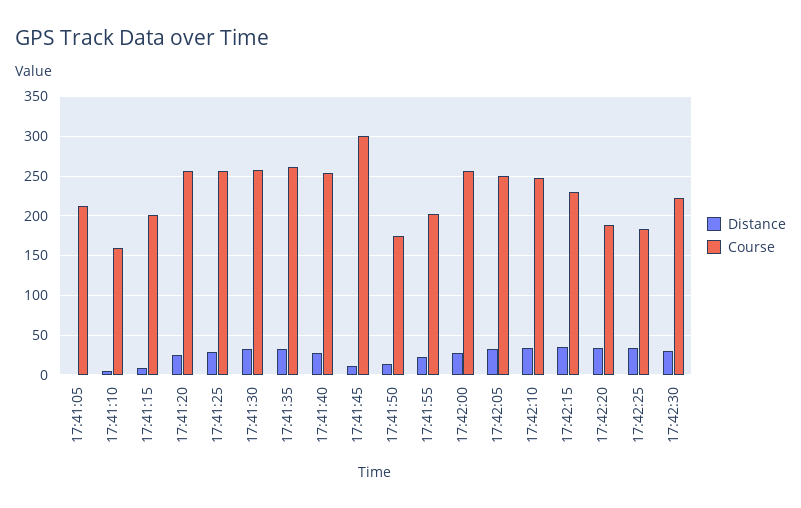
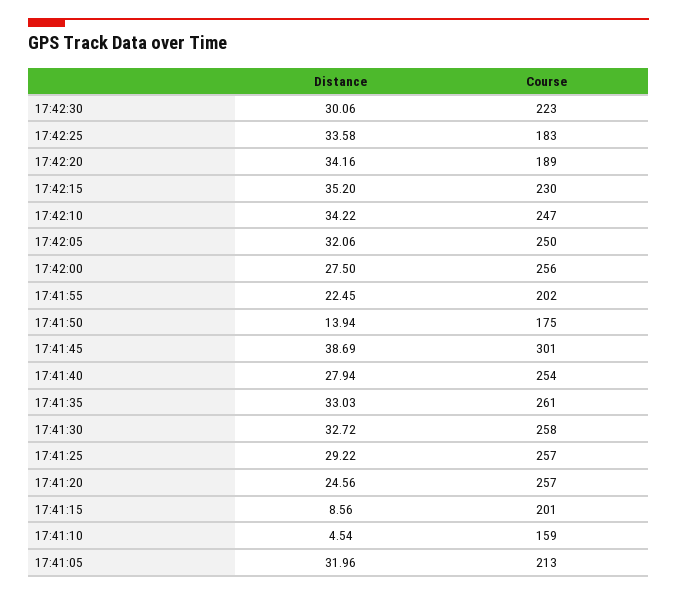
Distance, 17:41:05: 0 -> 31.96
Distance, 17:41:45: 10 -> 38.69

